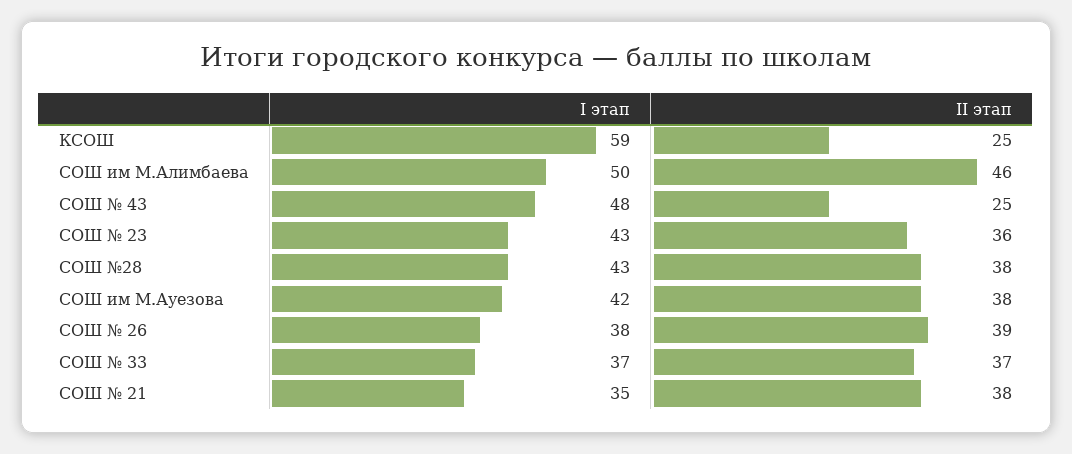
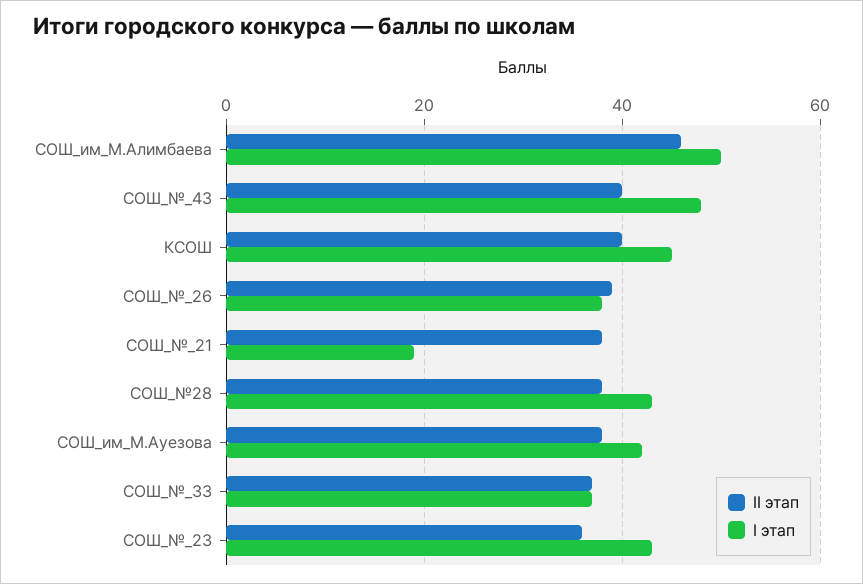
I этап, КСОШ: 59 -> 45
II этап, КСОШ: 25 -> 40
II этап, СОШ № 43: 25 -> 40
I этап, СОШ № 21: 35 -> 20

